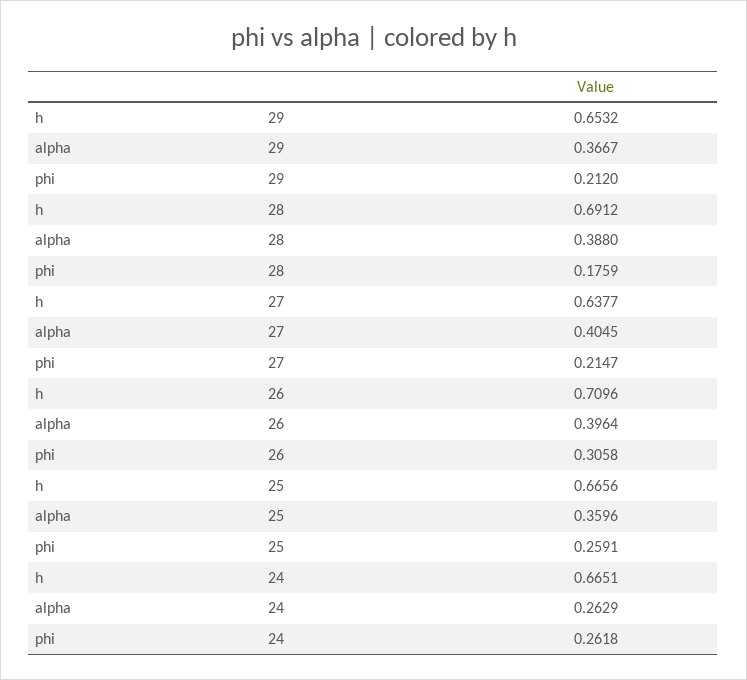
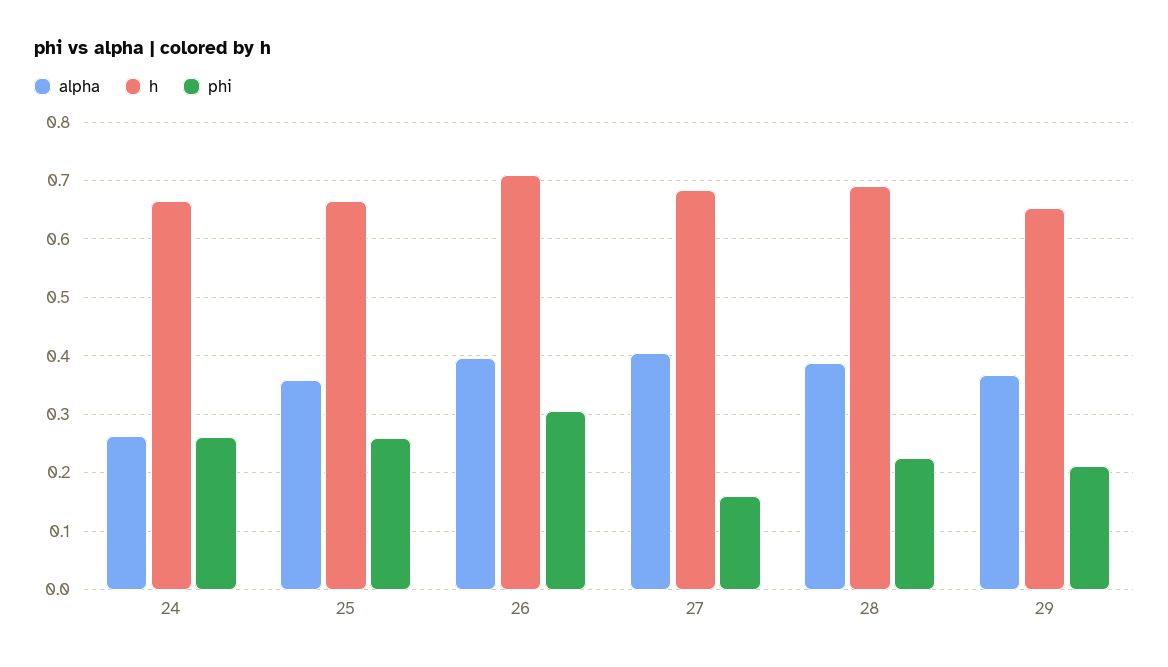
phi, 28: 0.1759 -> 0.22
h, 27: 0.6377 -> 0.68
phi, 27: 0.2147 -> 0.16

